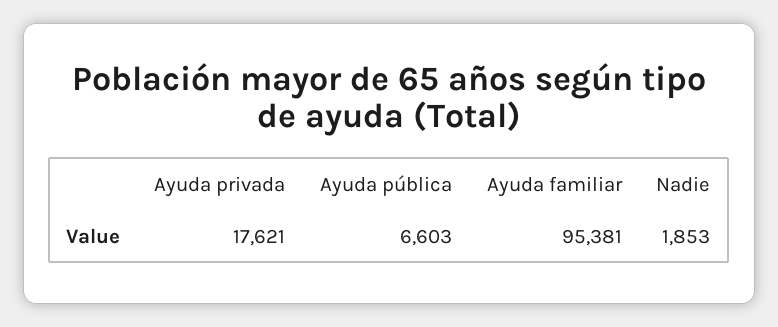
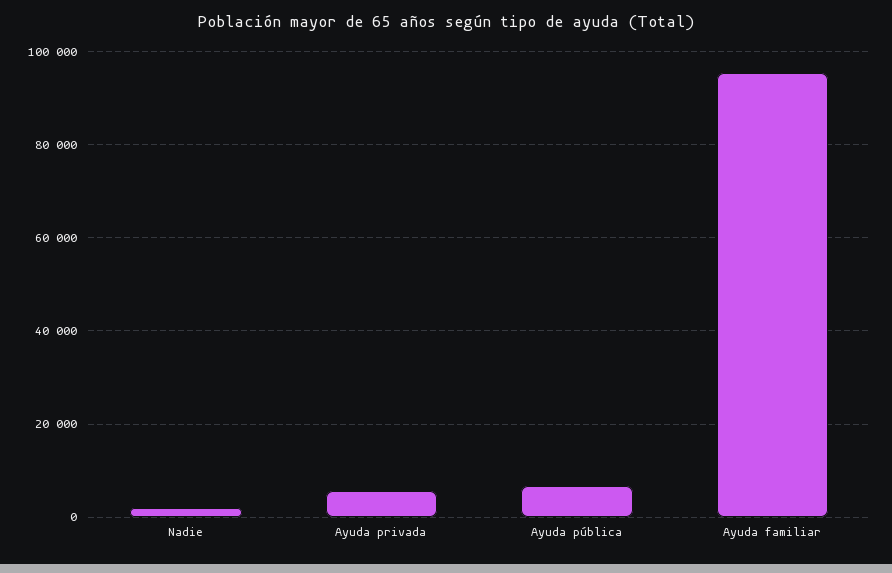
Ayuda privada: 17621 -> 6000

